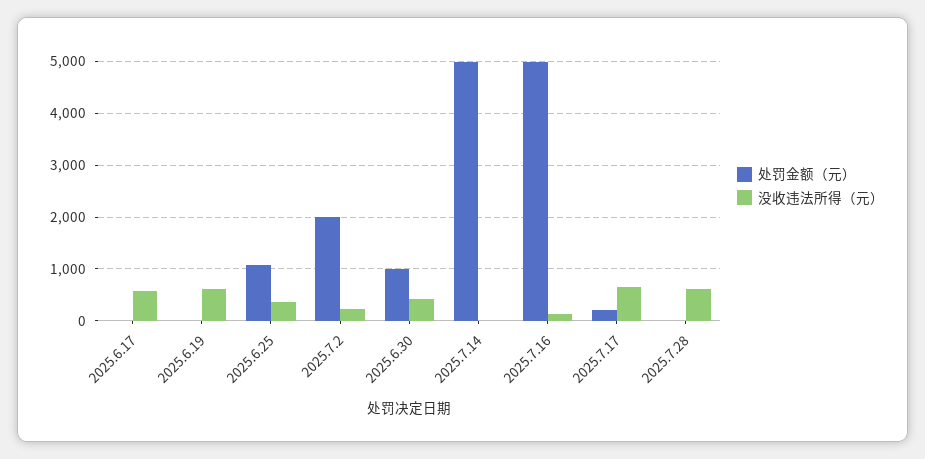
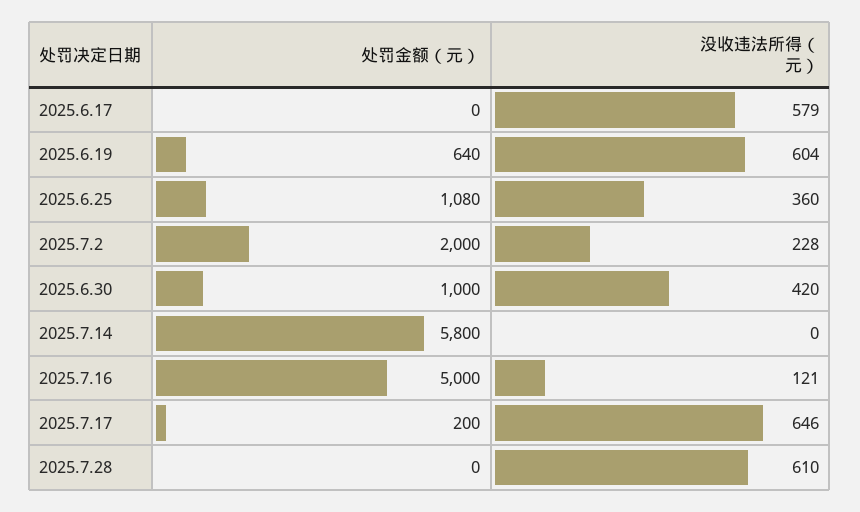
处罚金额（元）, 2025.6.19: 0 -> 640
处罚金额（元）, 2025.7.14: 5000 -> 5800

